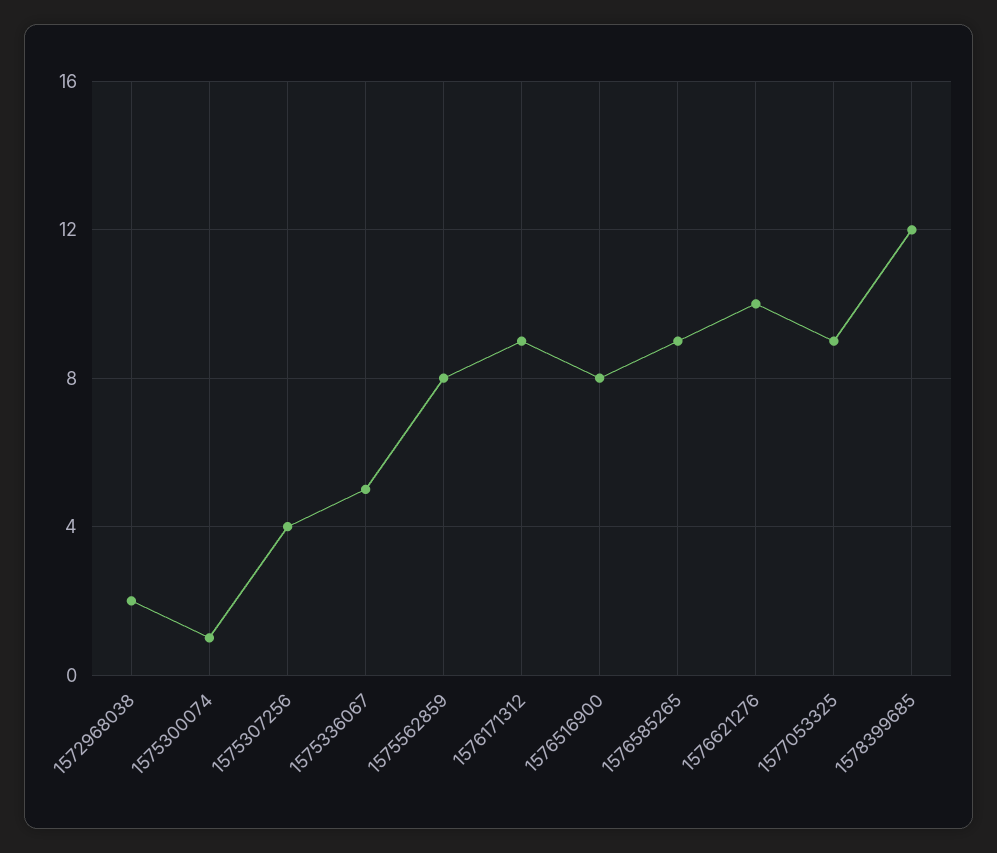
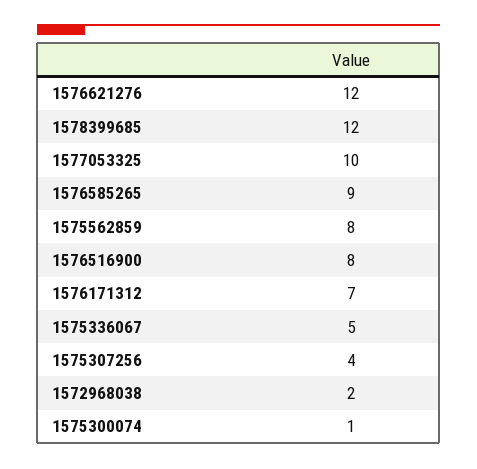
1576171312: 9 -> 7
1576621276: 10 -> 12
1577053325: 9 -> 10

